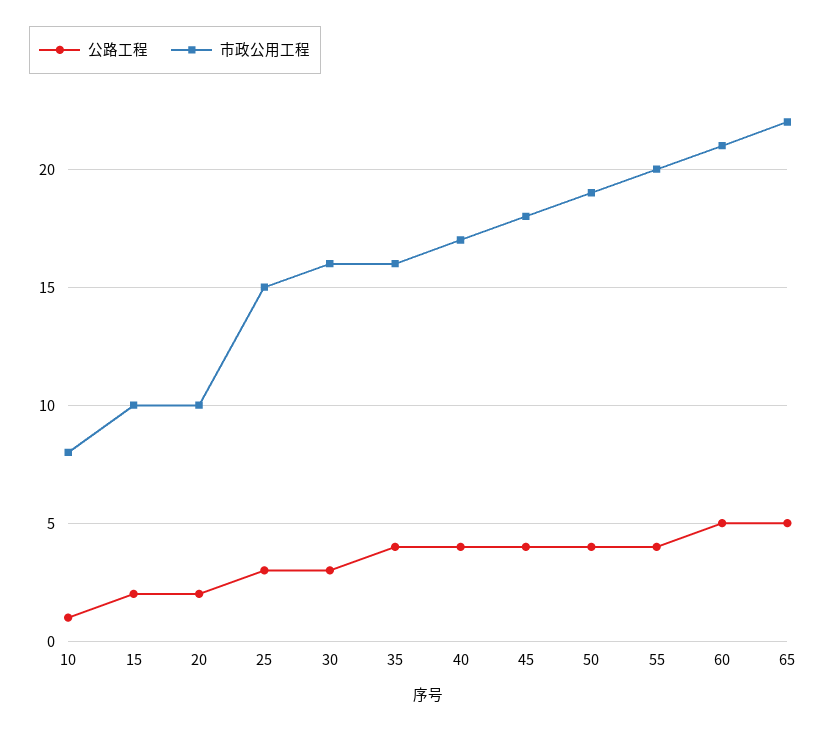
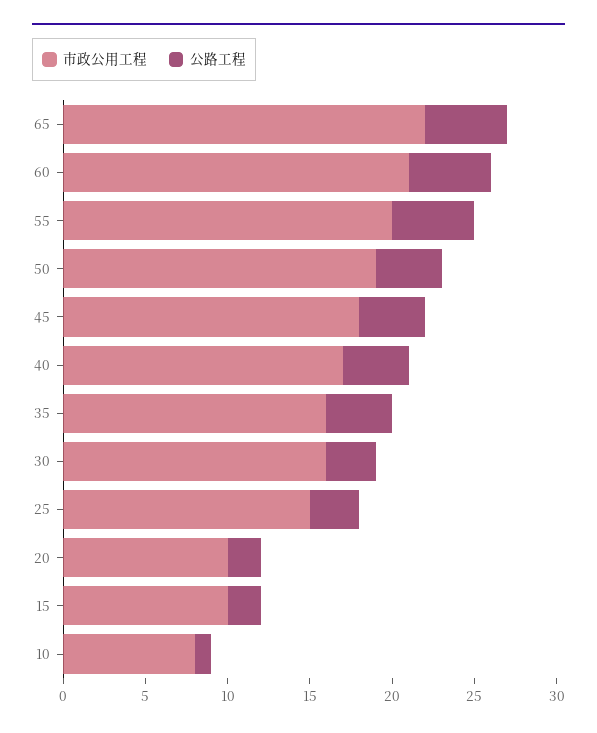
公路工程, 55: 4 -> 5

